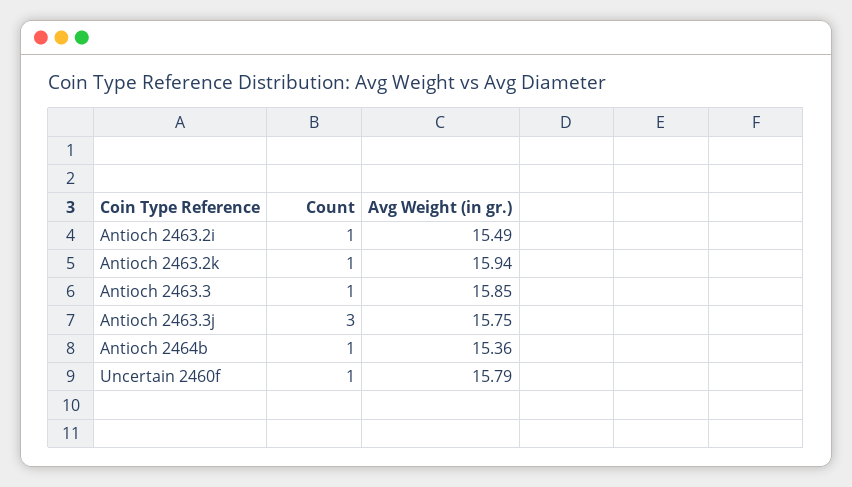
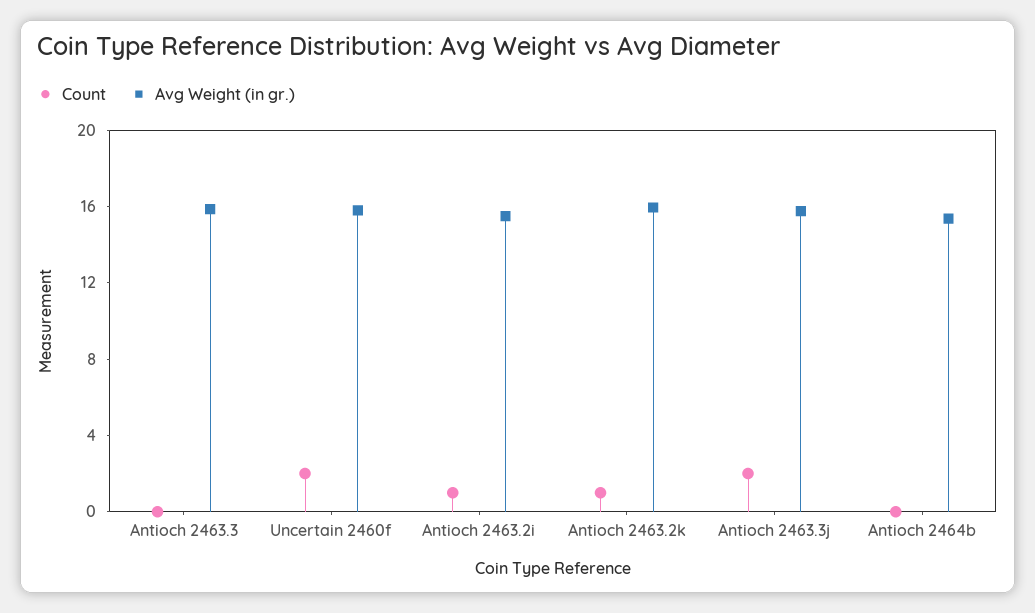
Count, Antioch 2463.3: 1 -> 0
Count, Antioch 2463.3j: 3 -> 2
Count, Antioch 2464b: 1 -> 0
Count, Uncertain 2460f: 1 -> 2

